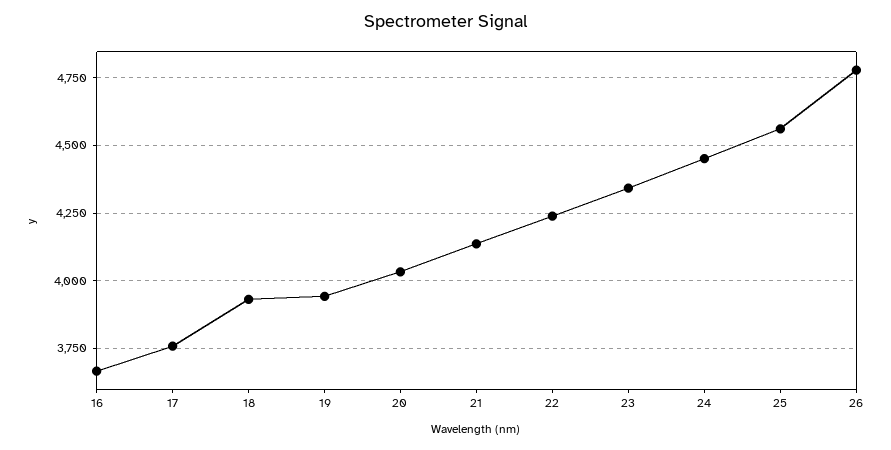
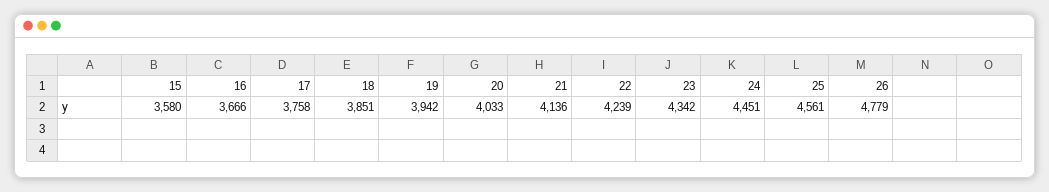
18: 3925 -> 3851
15: none -> 3580

